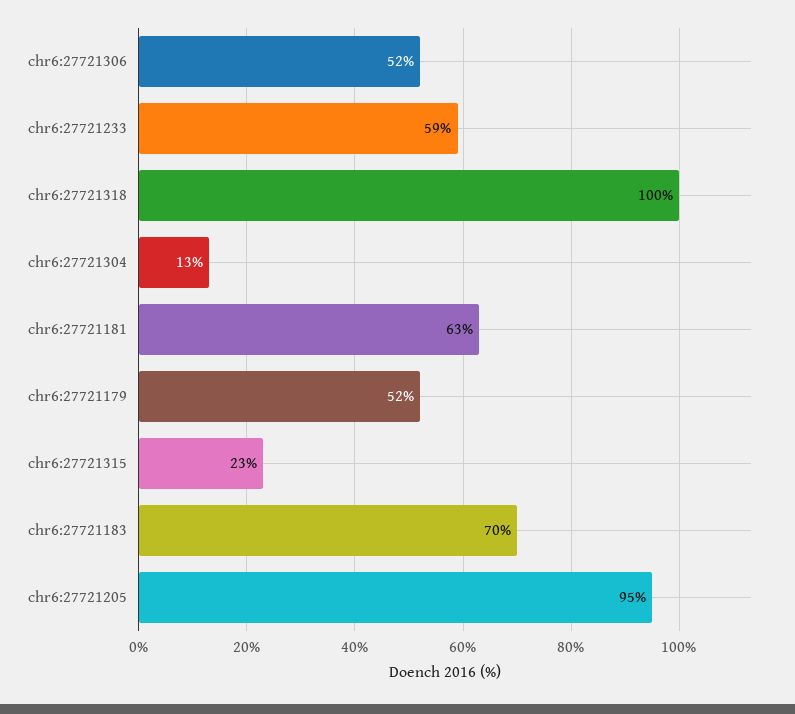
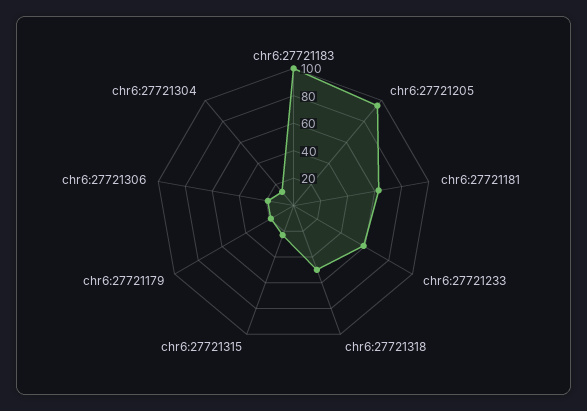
chr6:27721306: 52 -> 20
chr6:27721318: 100 -> 50
chr6:27721179: 52 -> 20
chr6:27721183: 70 -> 100

